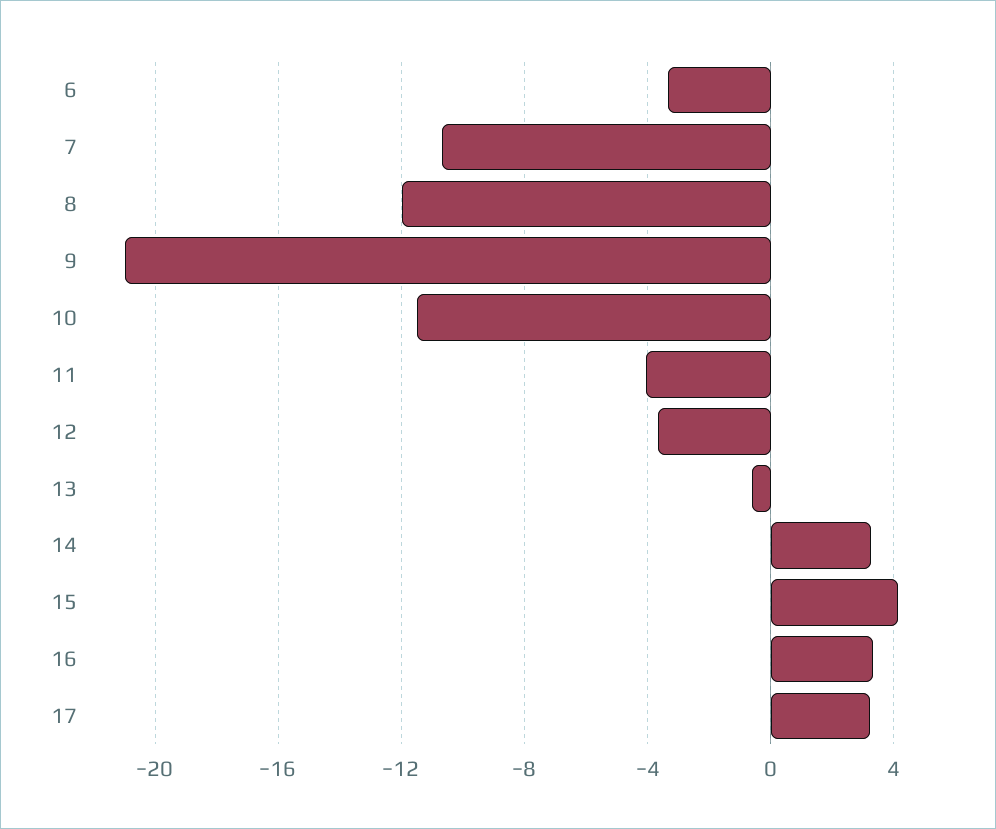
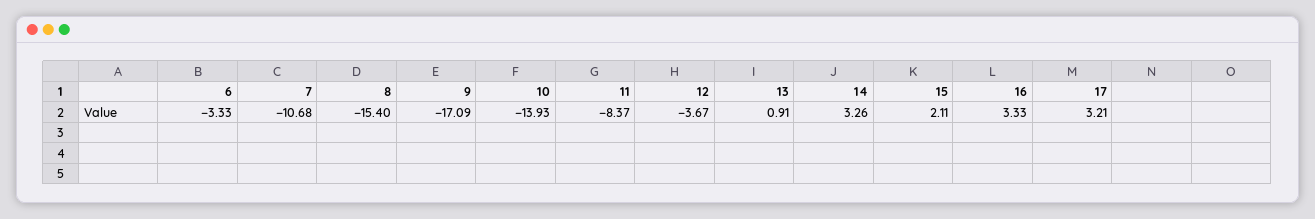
8: -12 -> -15.4
9: -21 -> -17.09
10: -11.5 -> -13.93
11: -4 -> -8.37
13: -0.5 -> 0.91
15: 4 -> 2.11

